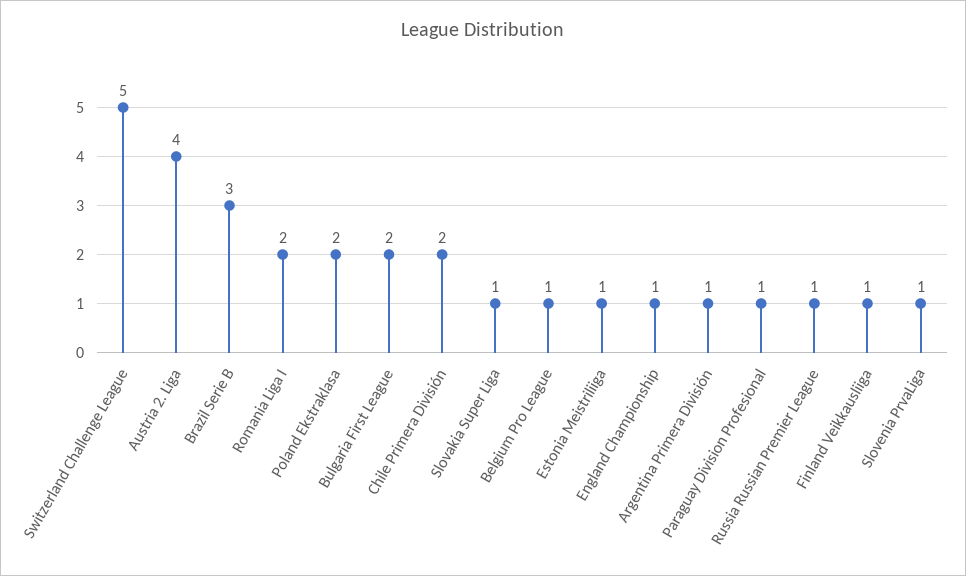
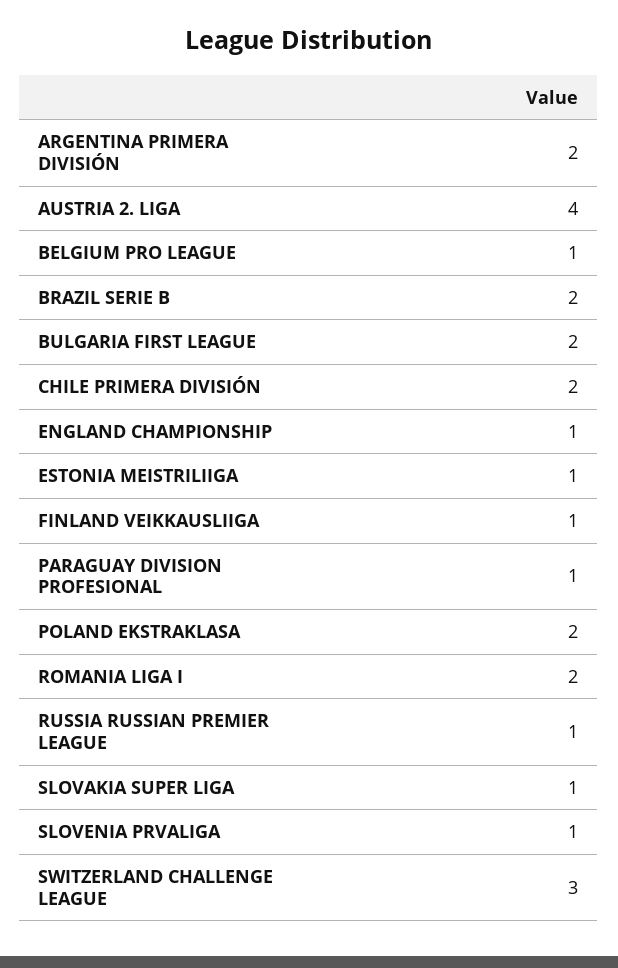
Switzerland Challenge League: 5 -> 3
Brazil Serie B: 3 -> 2
Argentina Primera División: 1 -> 2

